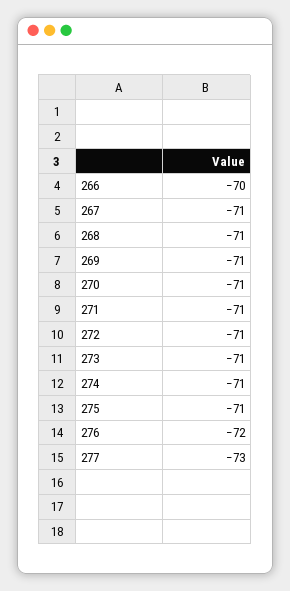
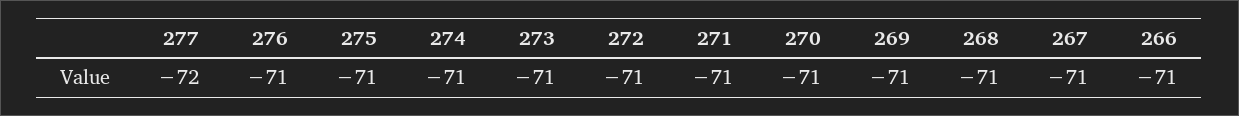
266: -70 -> -71
276: -72 -> -71
277: -73 -> -72

